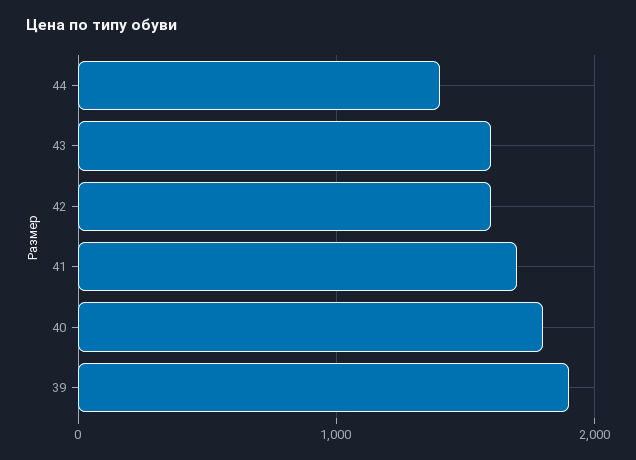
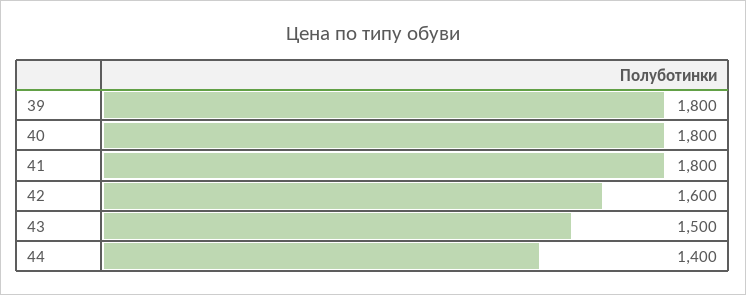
43: 1600 -> 1500
41: 1700 -> 1800
39: 1900 -> 1800

